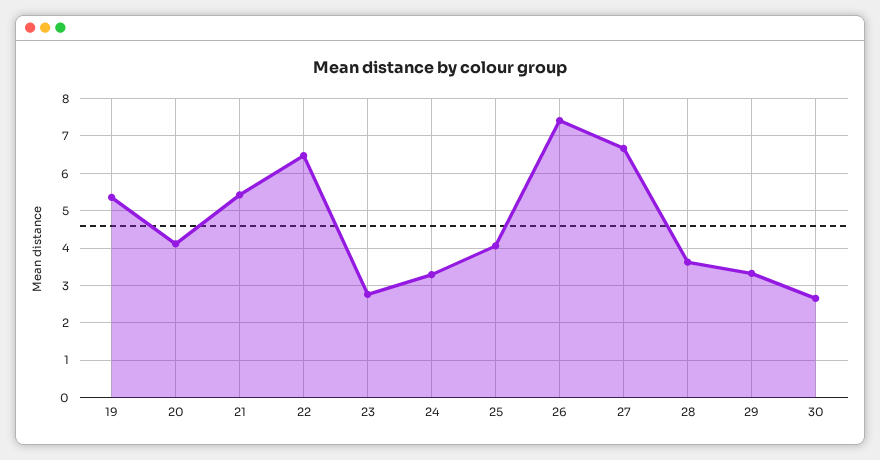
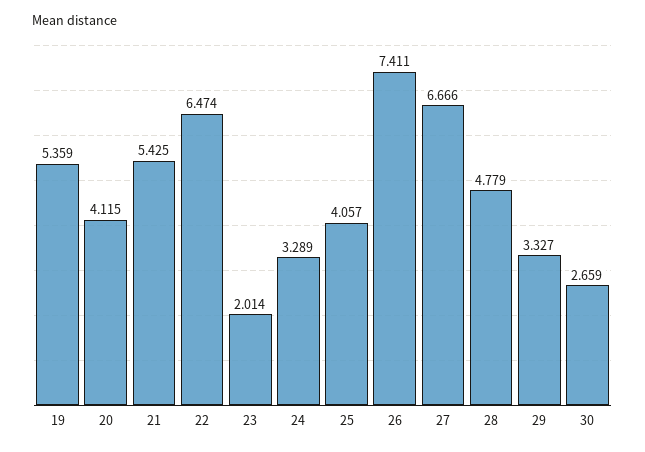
23: 2.8 -> 2.014
28: 3.6 -> 4.779

